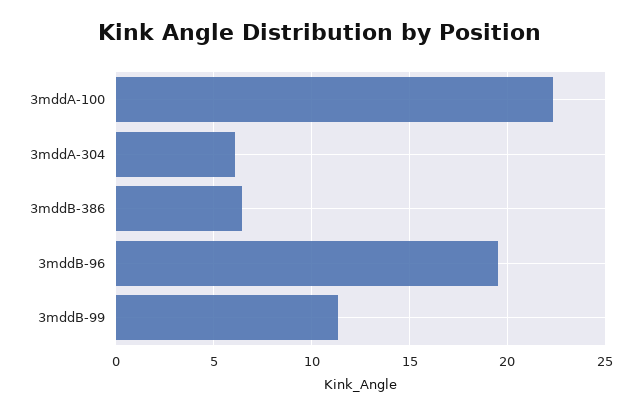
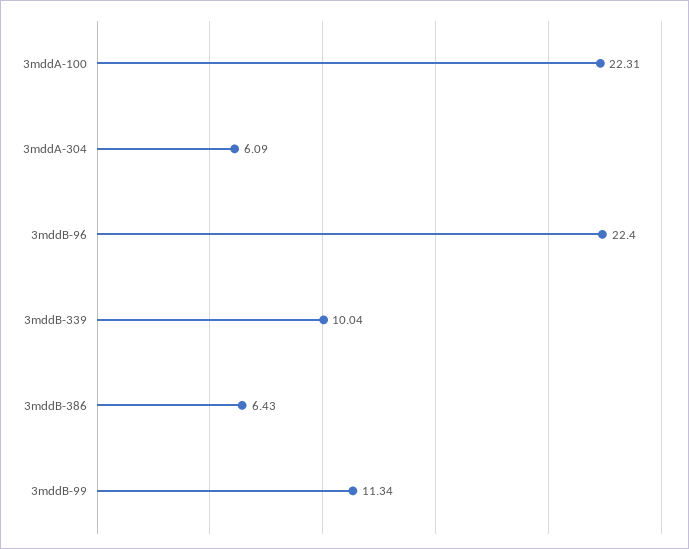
3mddB-96: 19.5 -> 22.4
3mddB-339: none -> 10.04

